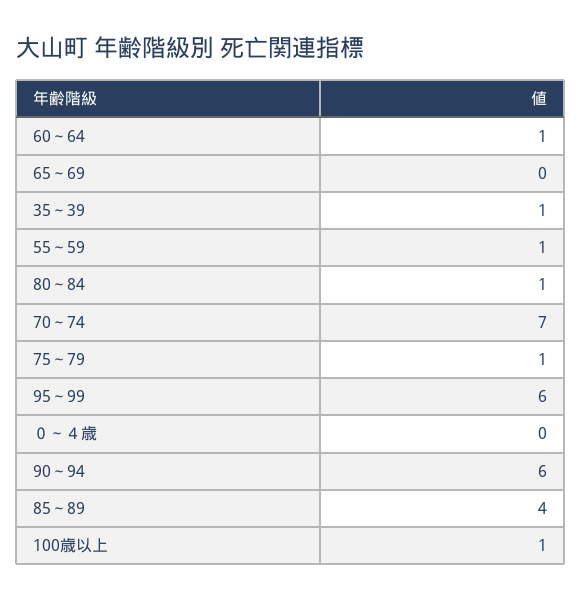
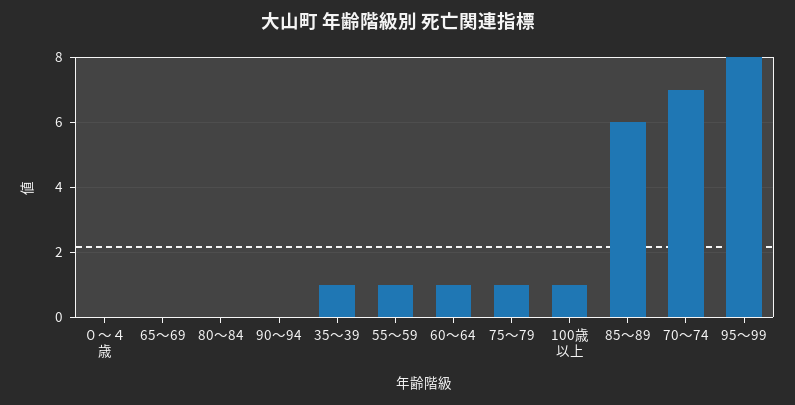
80～84: 1 -> 0
95～99: 6 -> 8
90～94: 6 -> 0
85～89: 4 -> 6

